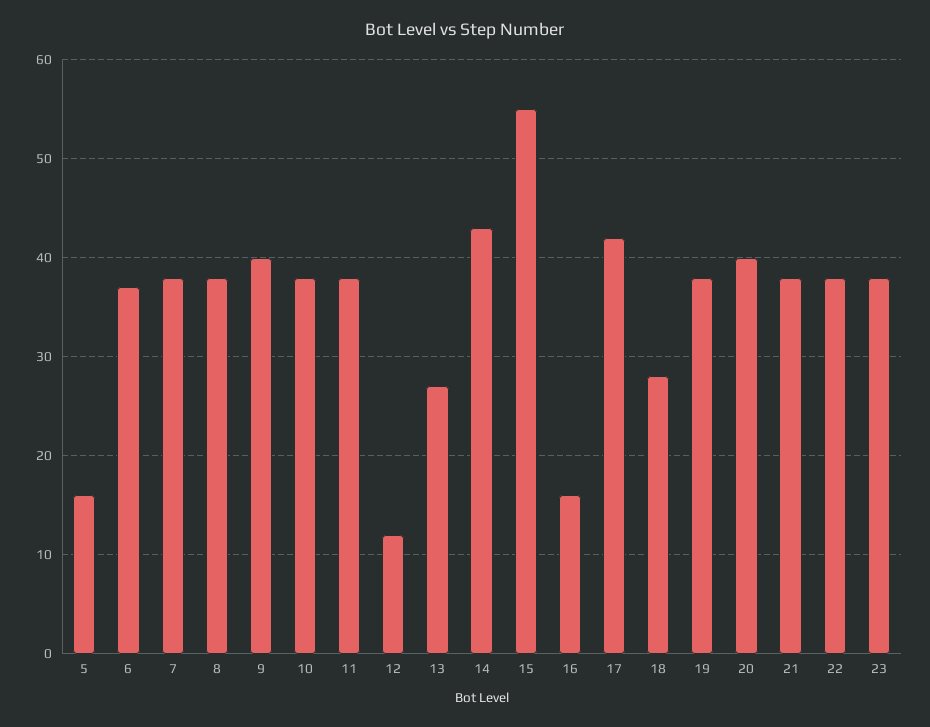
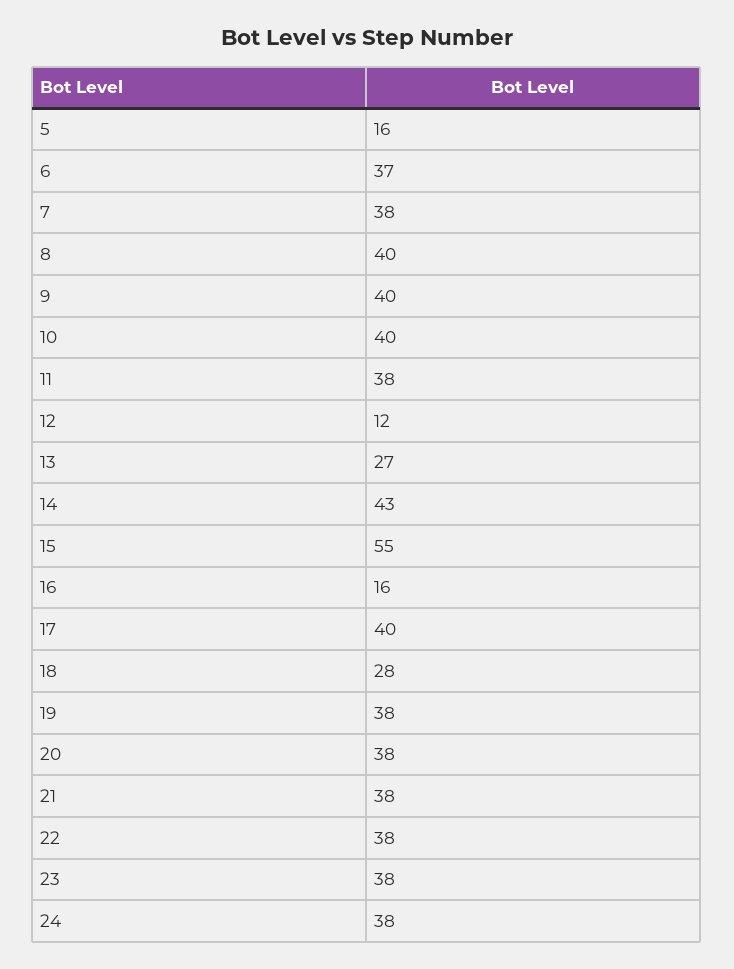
8: 38 -> 40
10: 38 -> 40
17: 42 -> 40
20: 40 -> 38
24: none -> 38

